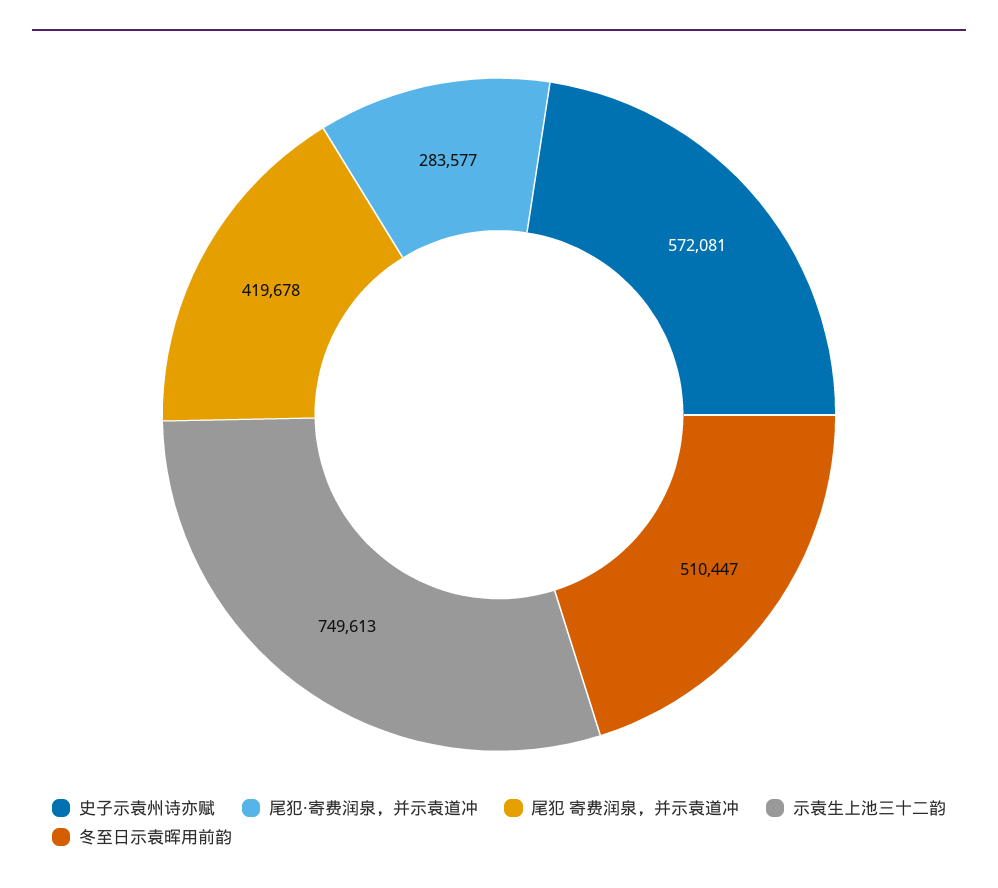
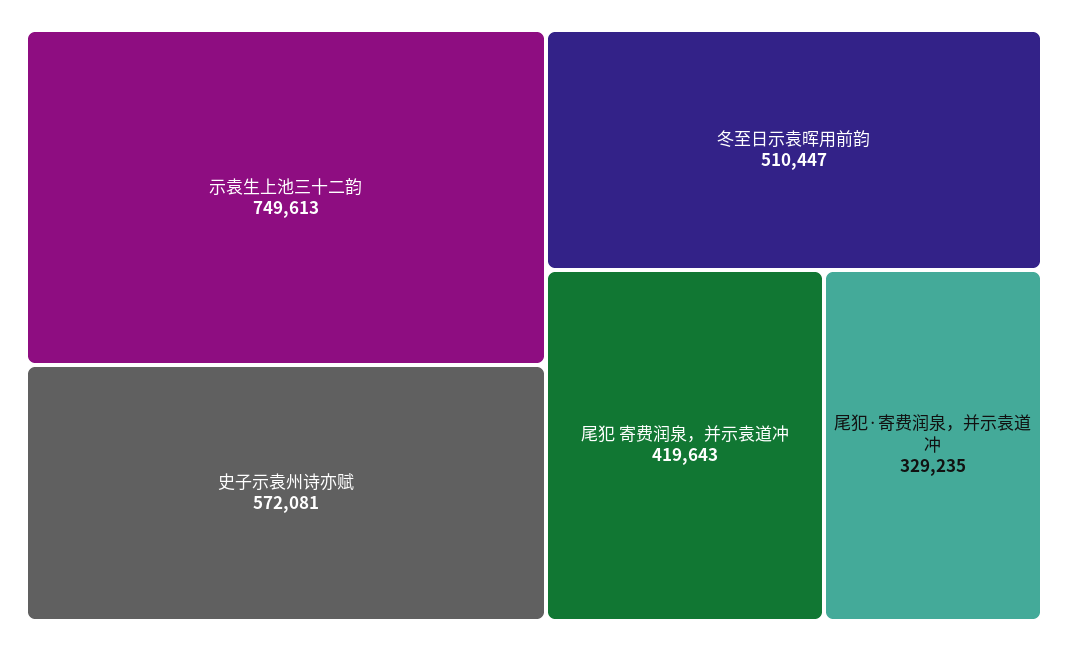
尾犯·寄费润泉，并示袁道冲: 283577 -> 329235
尾犯 寄费润泉，并示袁道冲: 419678 -> 419643

